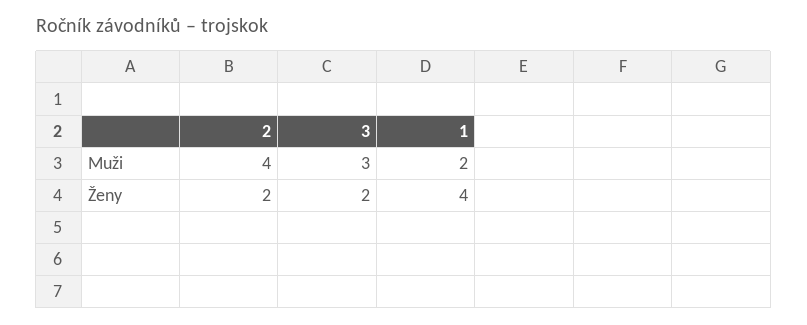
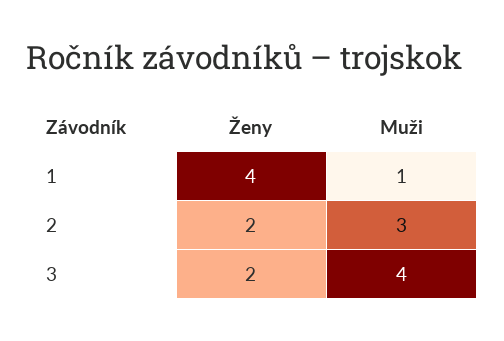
2, Muži: 4 -> 3
3, Muži: 3 -> 4
1, Muži: 2 -> 1

